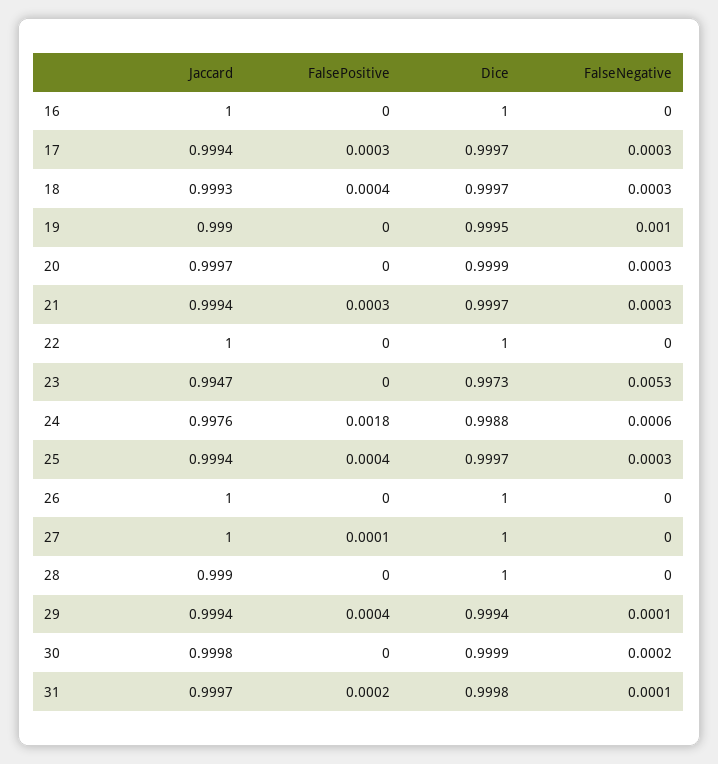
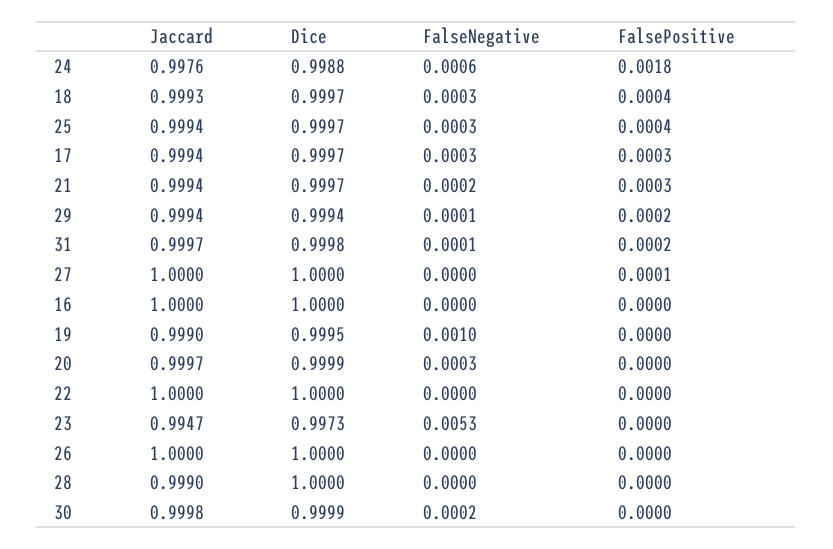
FalseNegative, 21: 0.0003 -> 0.0002
FalsePositive, 29: 0.0004 -> 0.0002

